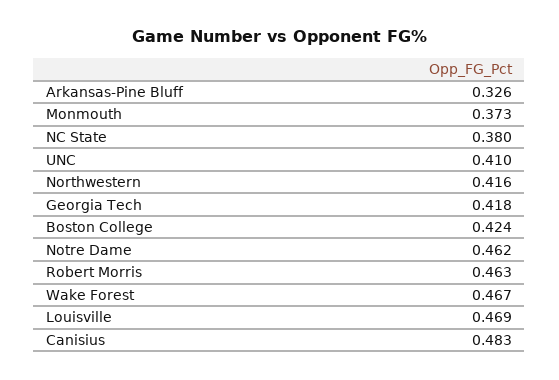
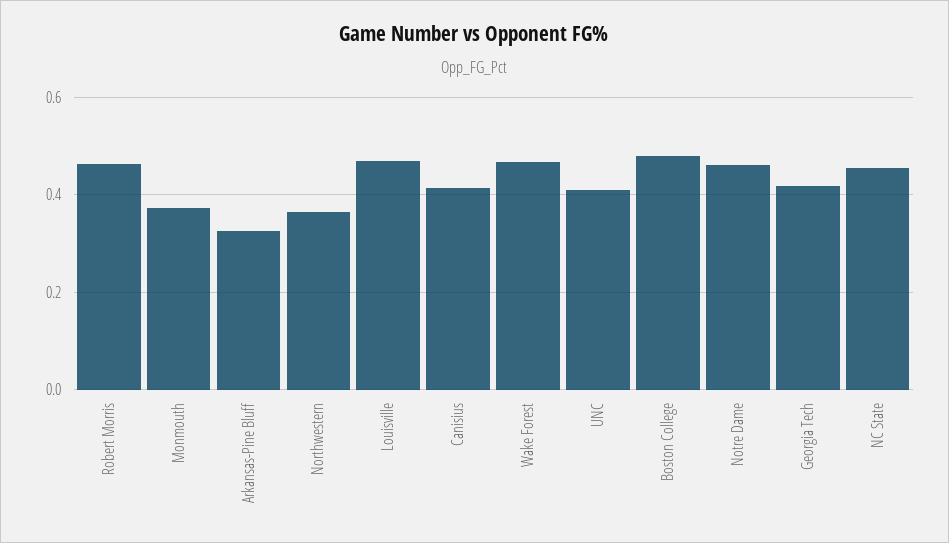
NC State: 0.38 -> 0.46
Northwestern: 0.416 -> 0.36
Boston College: 0.424 -> 0.48
Canisius: 0.483 -> 0.42

